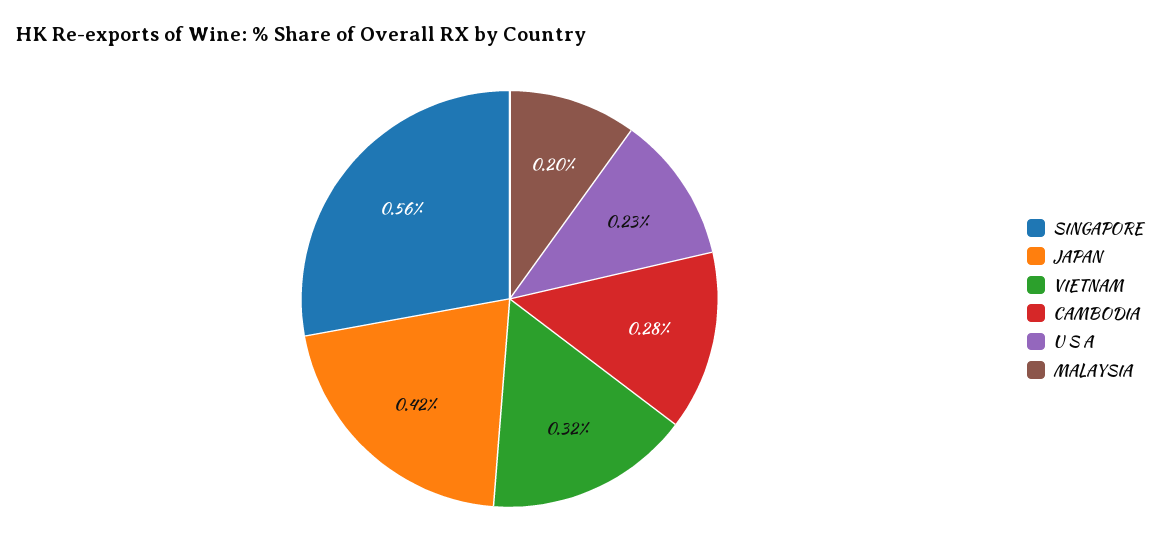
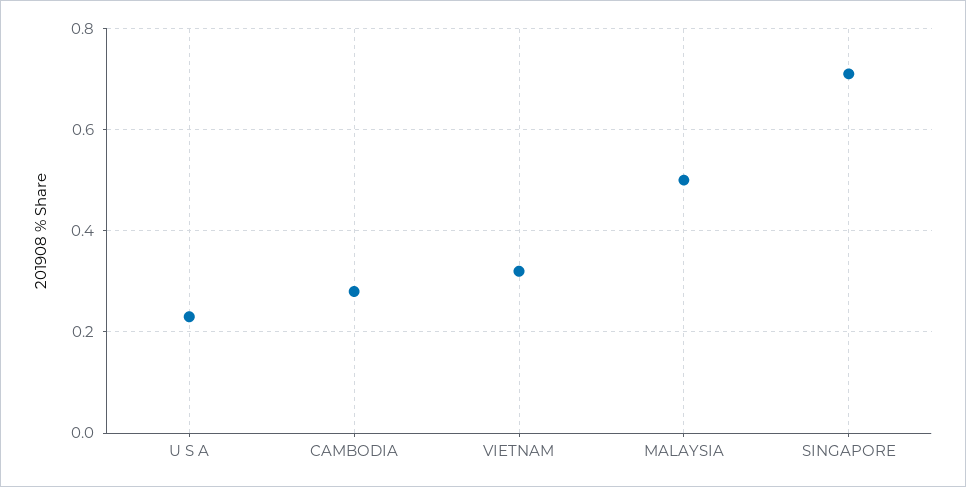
SINGAPORE: 0.56 -> 0.7
JAPAN: 0.42 -> none
MALAYSIA: 0.2 -> 0.5

